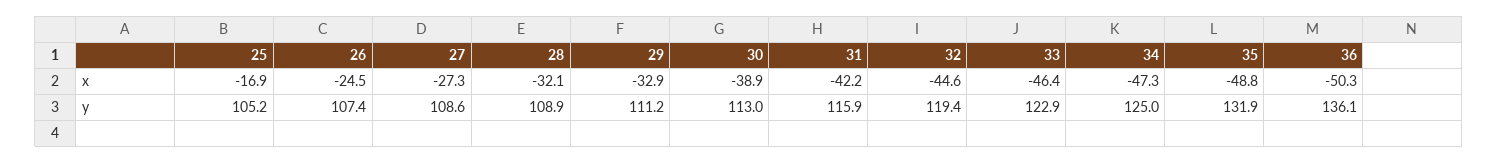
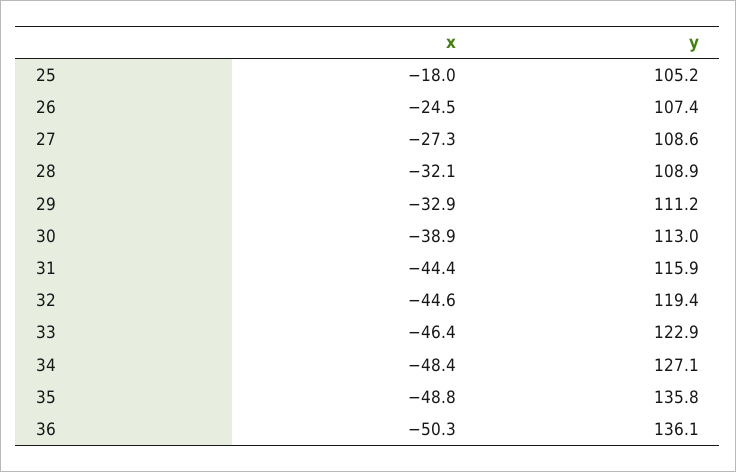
25, x: -16.9 -> -18
31, x: -42.2 -> -44.4
34, x: -47.3 -> -48.4
34, y: 125 -> 127.1
35, y: 131.9 -> 135.8

